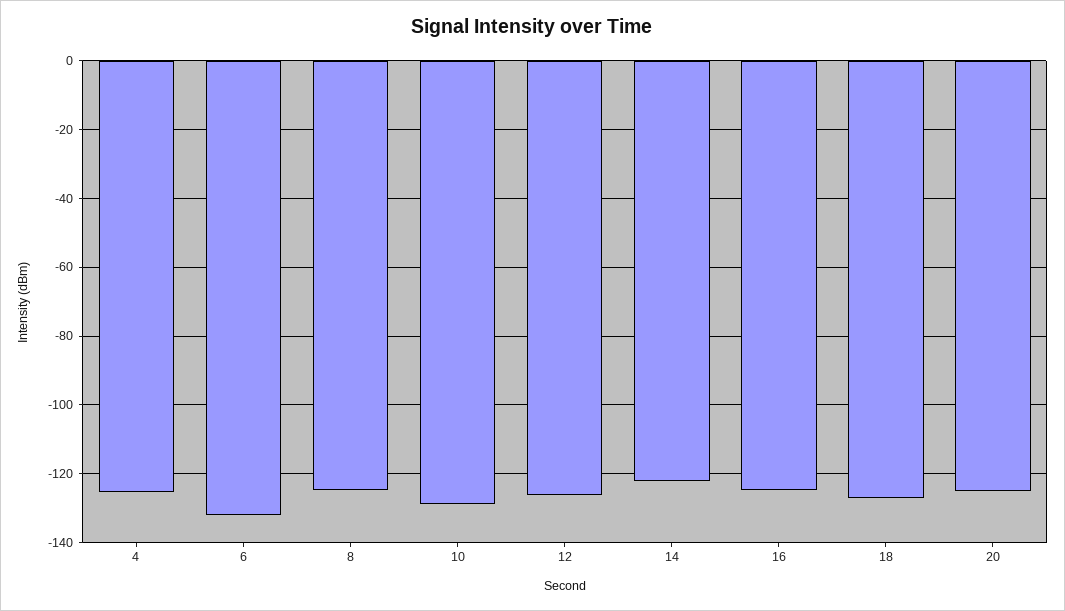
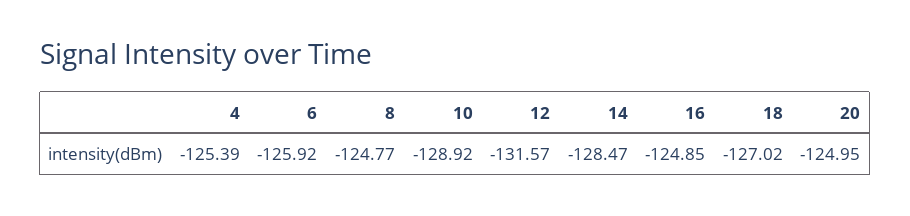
6: -132 -> -125.92
12: -126 -> -131.57
14: -122 -> -128.47

